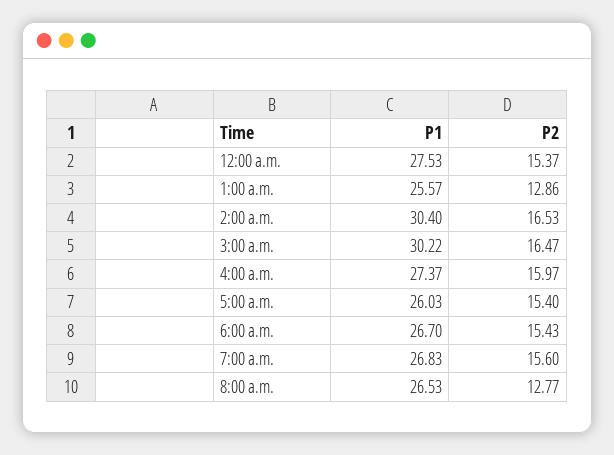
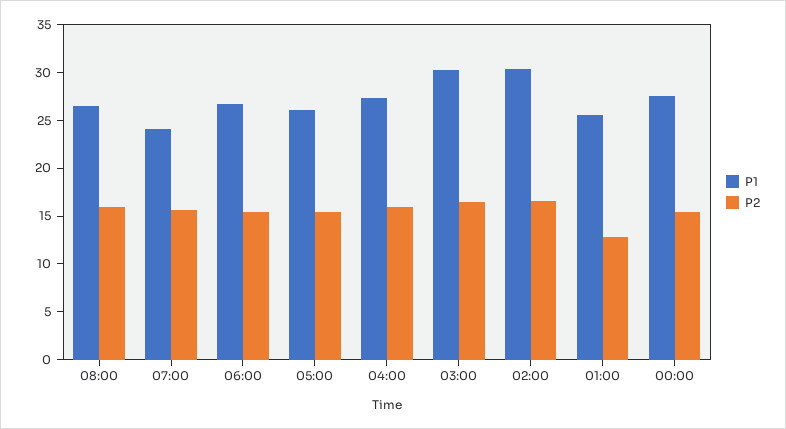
P1, 7:00 a.m.: 26.83 -> 24
P2, 8:00 a.m.: 12.77 -> 16

